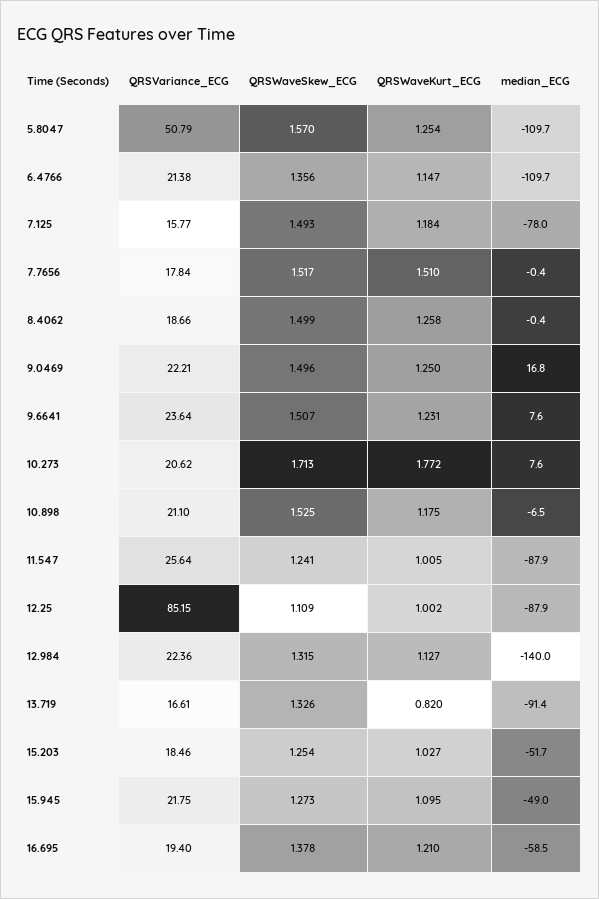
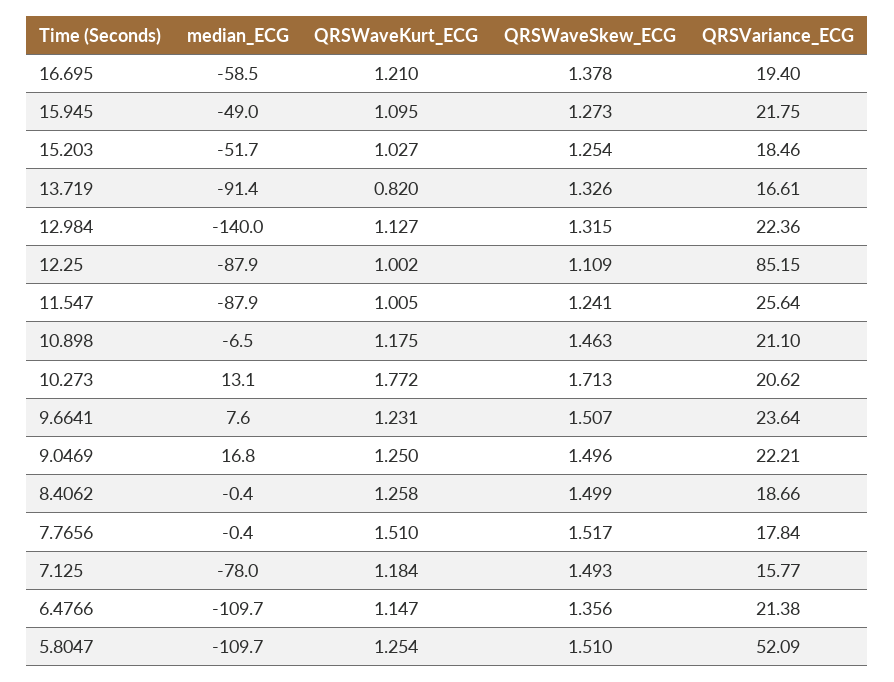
QRSVariance_ECG, 5.8047: 50.79 -> 52.09
QRSWaveSkew_ECG, 5.8047: 1.57 -> 1.51
median_ECG, 10.273: 7.6 -> 13.1
QRSWaveSkew_ECG, 10.898: 1.525 -> 1.463

